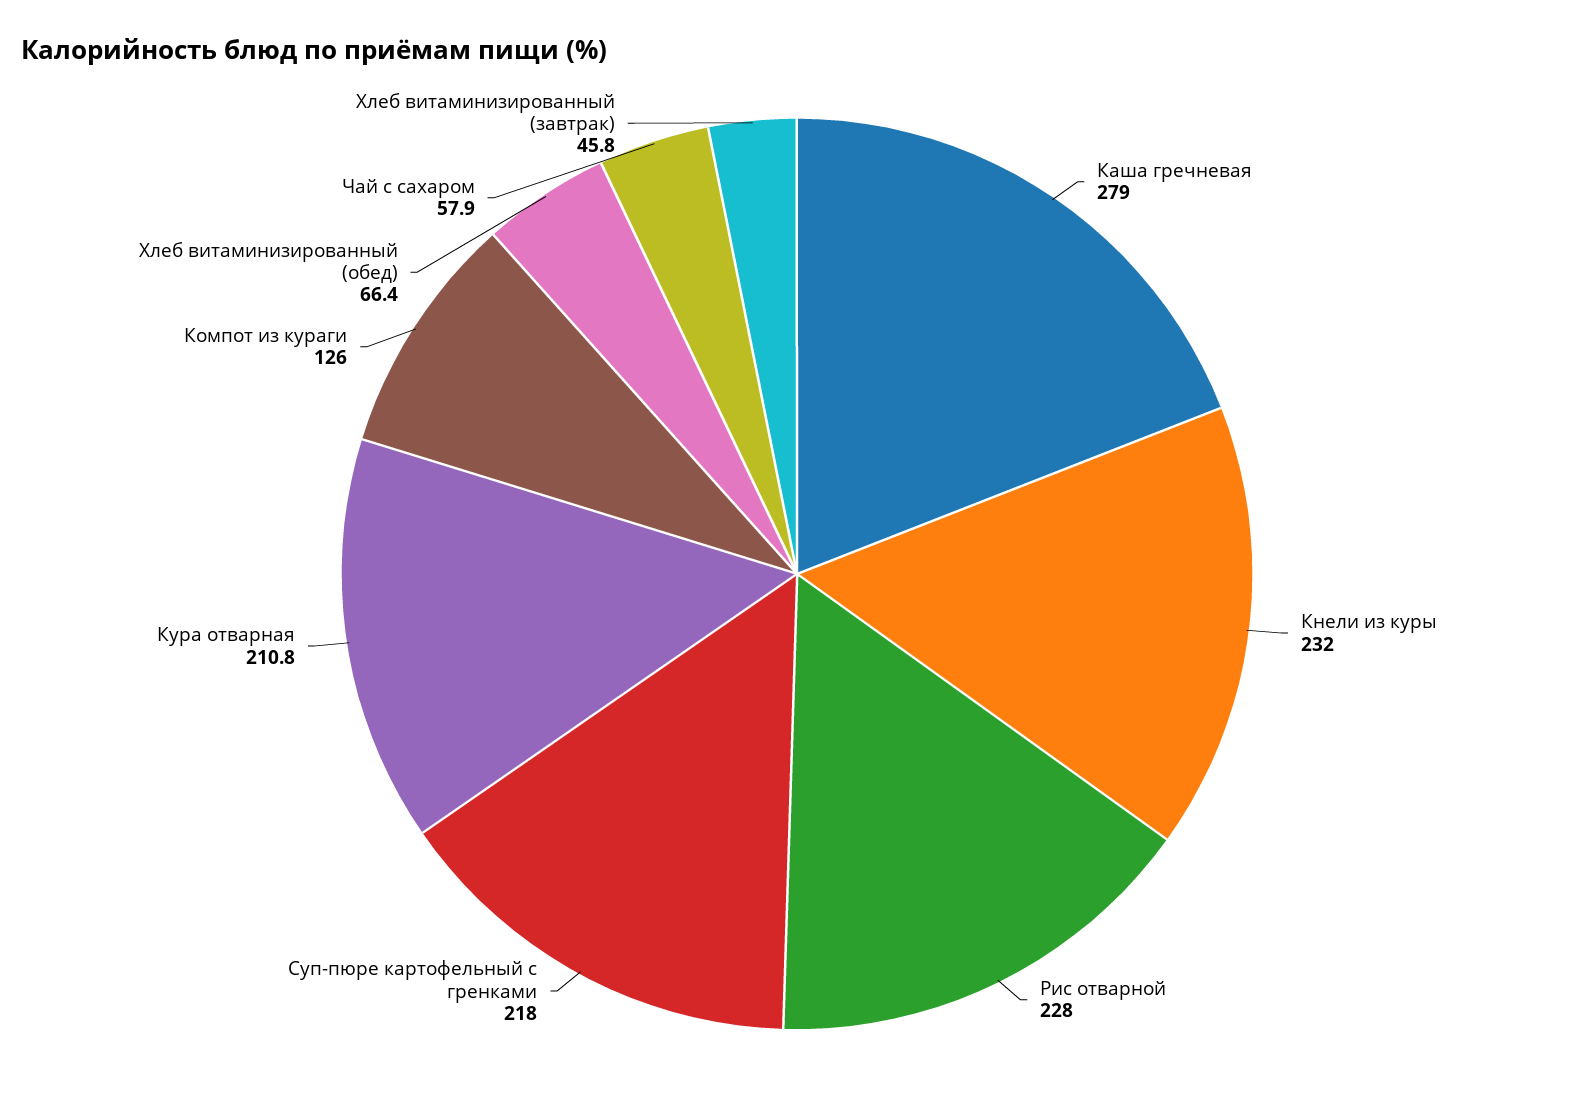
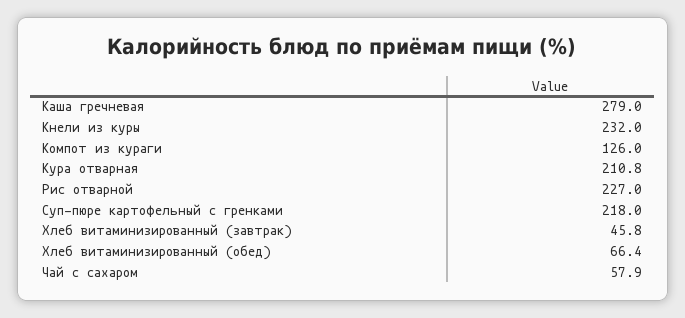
Рис отварной: 228 -> 227

